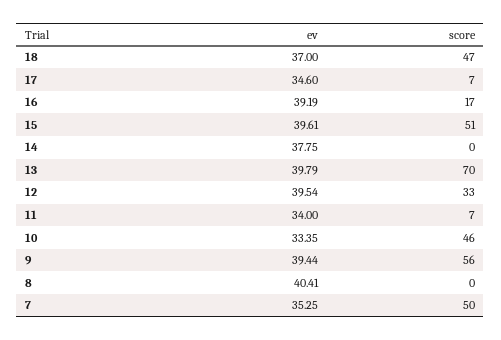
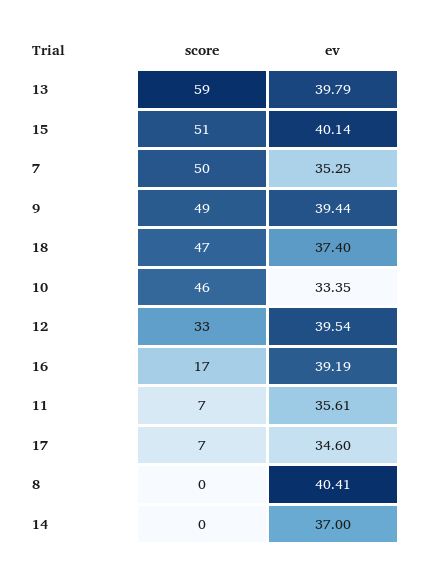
ev, 18: 37 -> 37.4
ev, 15: 39.61 -> 40.14
ev, 14: 37.75 -> 37
score, 13: 70 -> 59
ev, 11: 34 -> 35.61
score, 9: 56 -> 49

